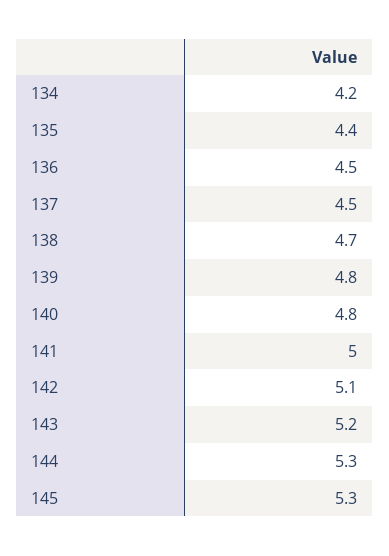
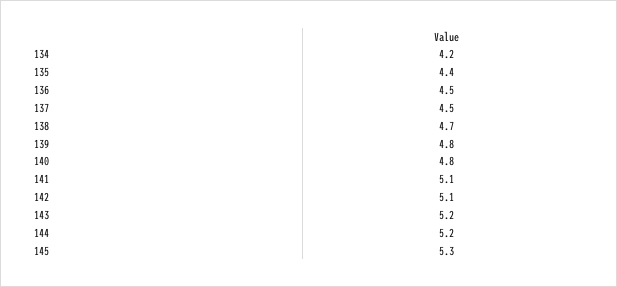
141: 5 -> 5.1
144: 5.3 -> 5.2

